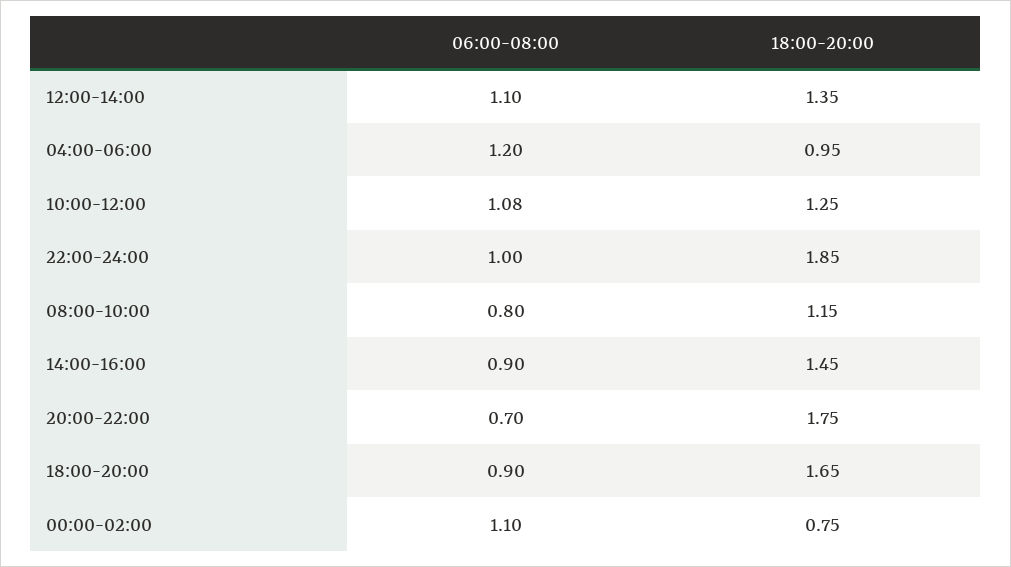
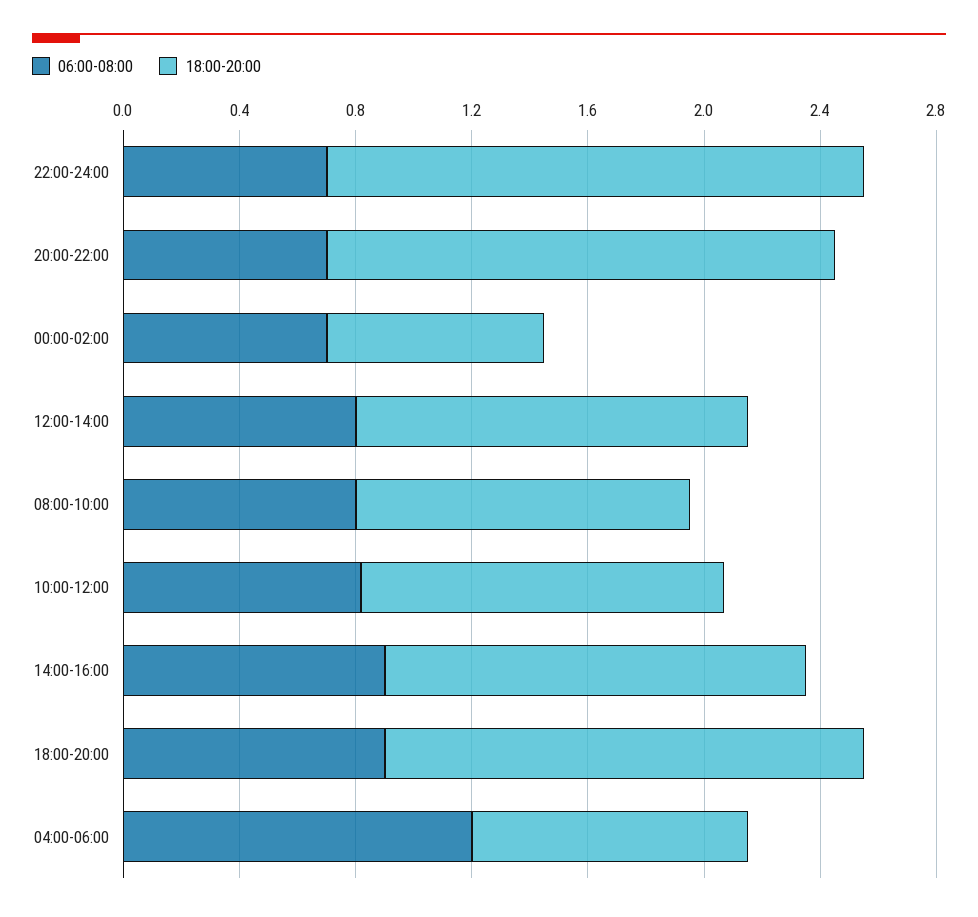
06:00-08:00, 12:00-14:00: 1.1 -> 0.8
06:00-08:00, 10:00-12:00: 1.08 -> 0.8
06:00-08:00, 22:00-24:00: 1 -> 0.7
06:00-08:00, 00:00-02:00: 1.1 -> 0.7

